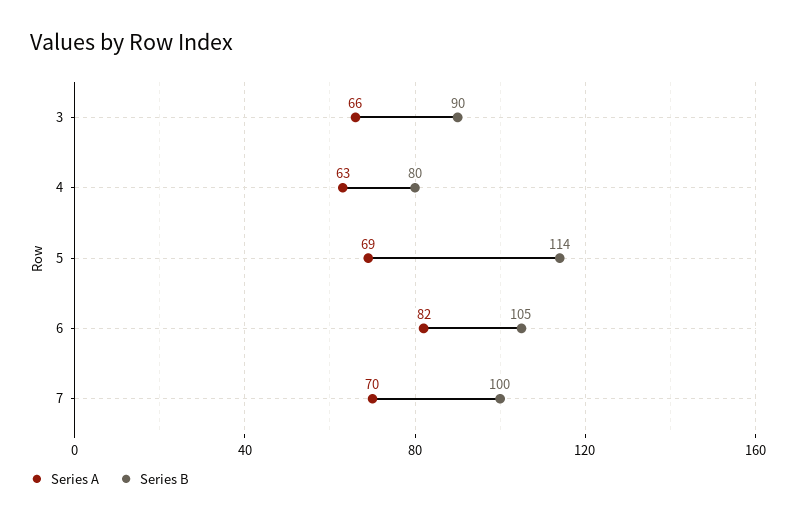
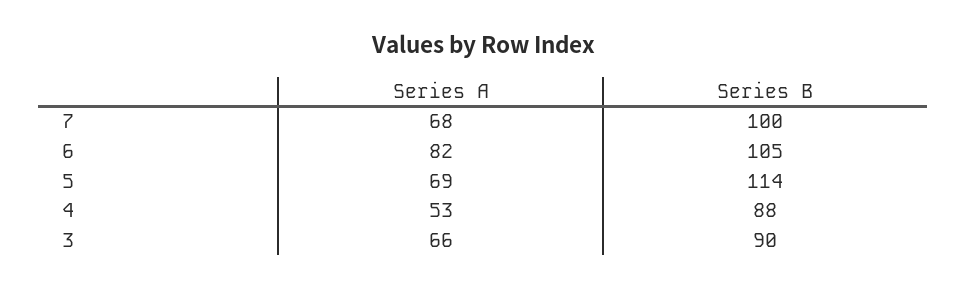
Series A, 4: 63 -> 53
Series B, 4: 80 -> 88
Series A, 7: 70 -> 68

